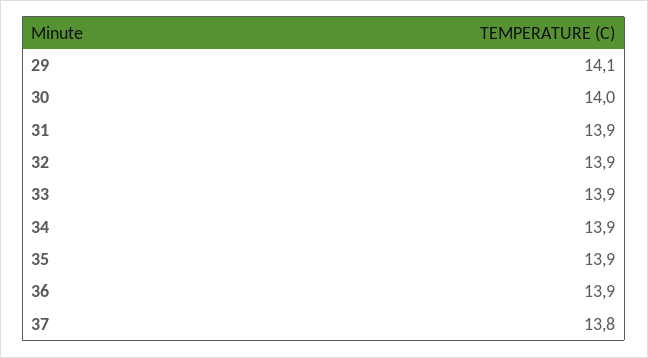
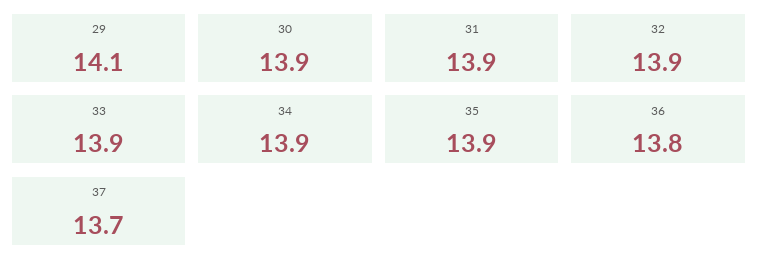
30: 14 -> 13.9
36: 13.9 -> 13.8
37: 13.8 -> 13.7

